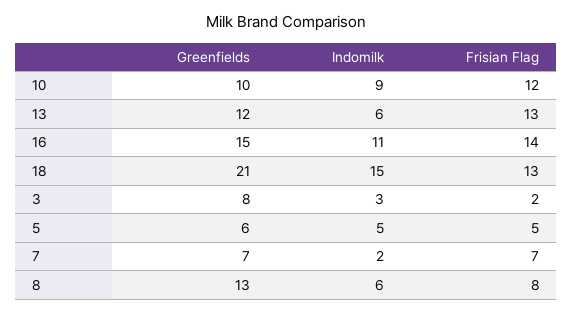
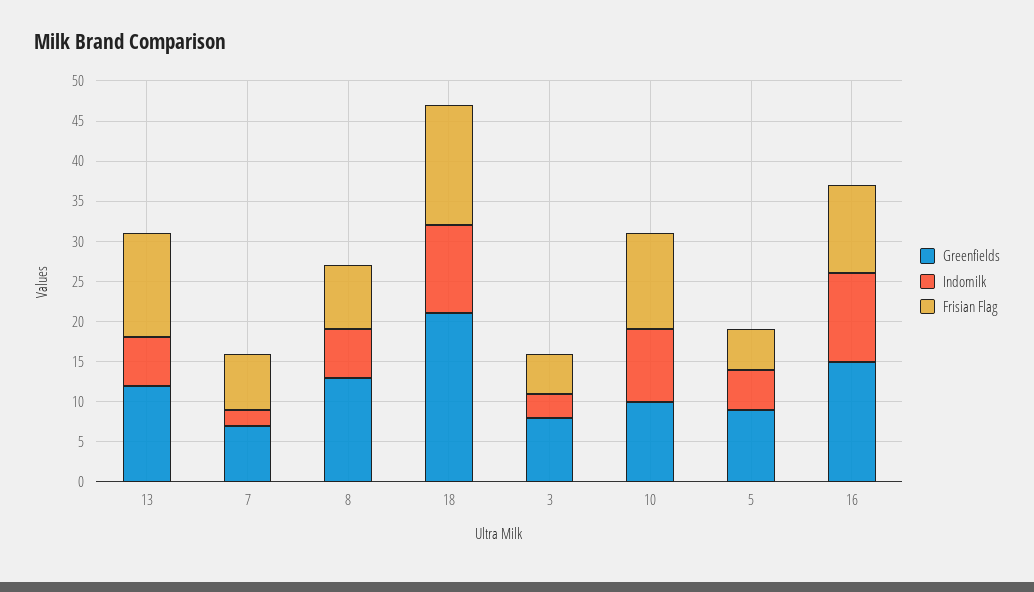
Frisian Flag, 16: 14 -> 11
Indomilk, 18: 15 -> 11
Frisian Flag, 18: 13 -> 15
Frisian Flag, 3: 2 -> 5
Greenfields, 5: 6 -> 9

